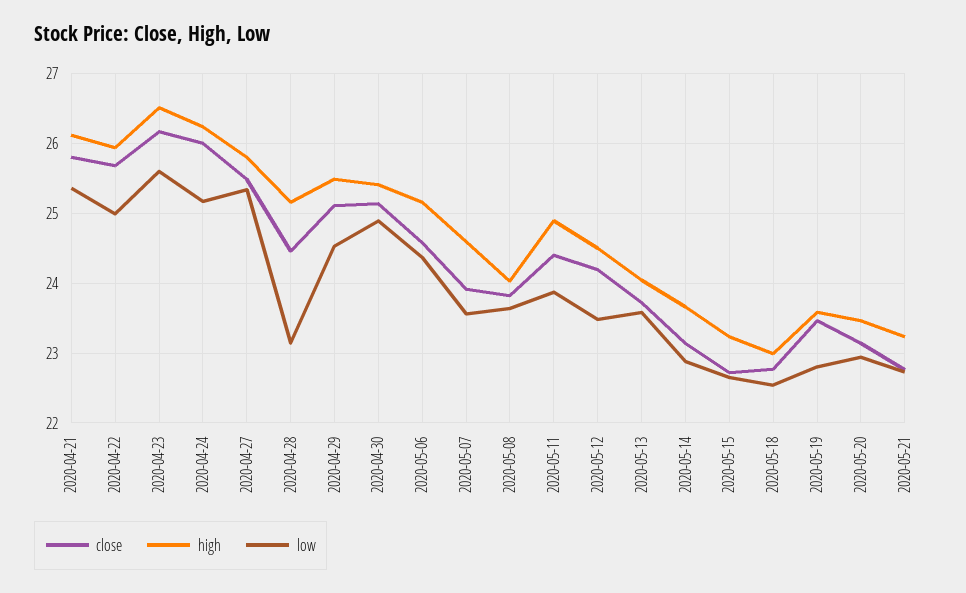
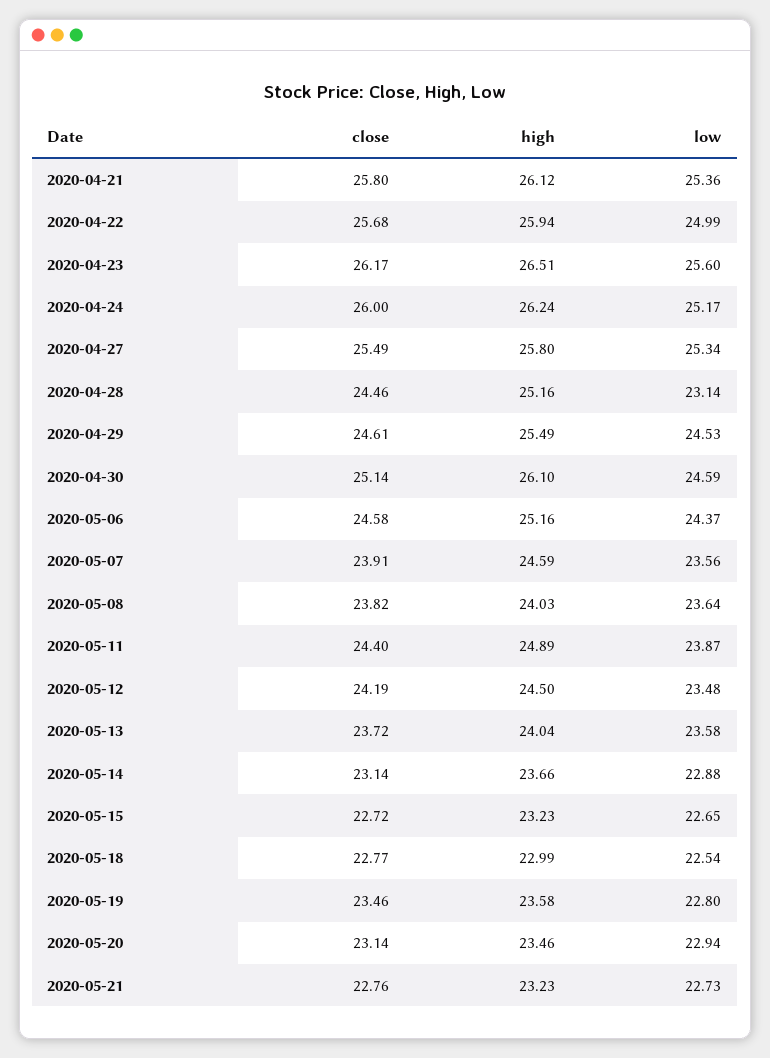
close, 2020-04-29: 25.1 -> 24.61
high, 2020-04-30: 25.4 -> 26.1
low, 2020-04-30: 24.9 -> 24.59

